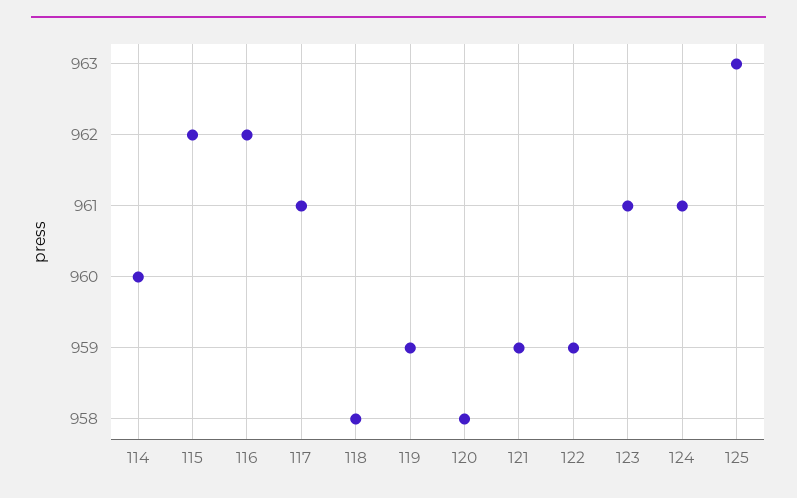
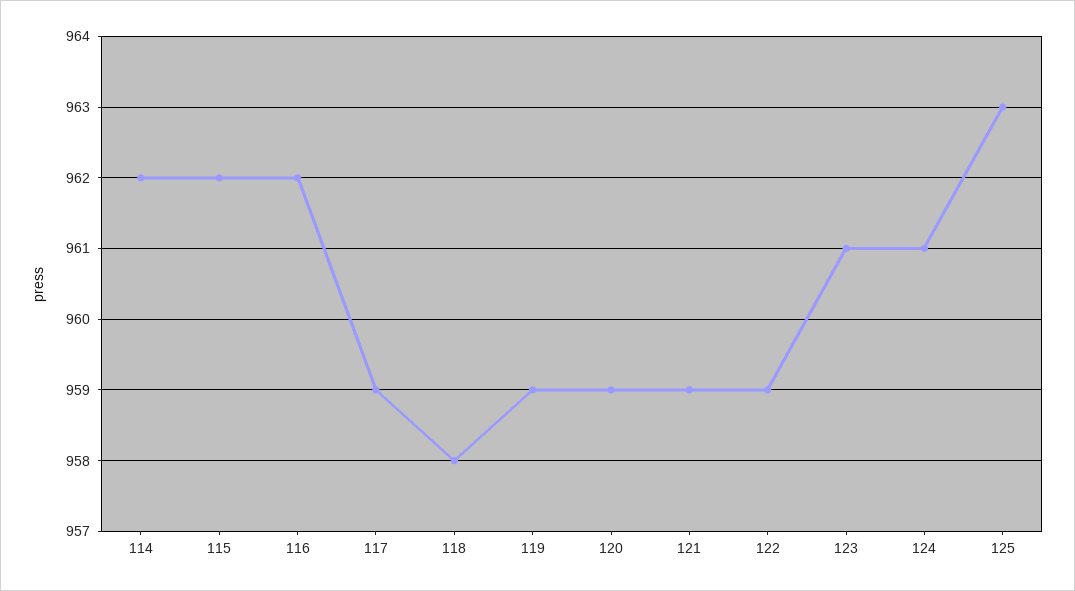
114: 960 -> 962
117: 961 -> 959
120: 958 -> 959

